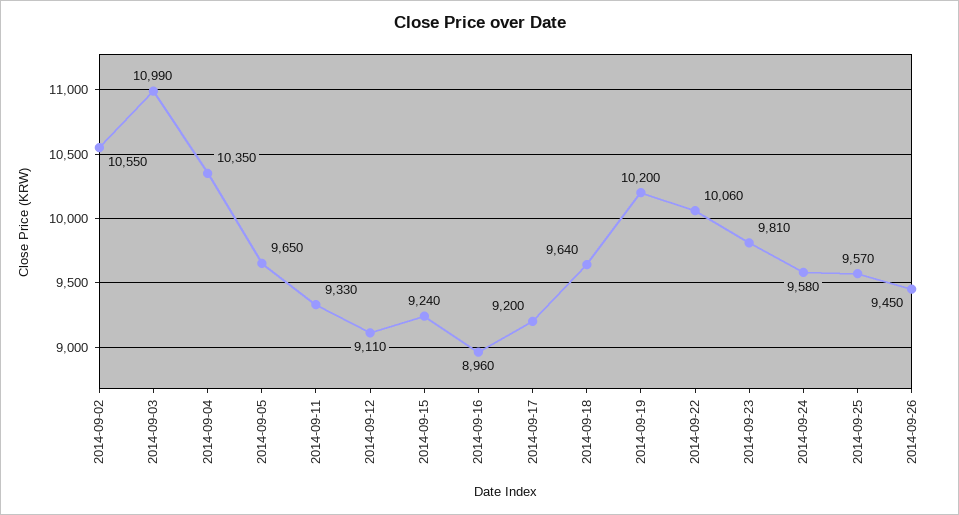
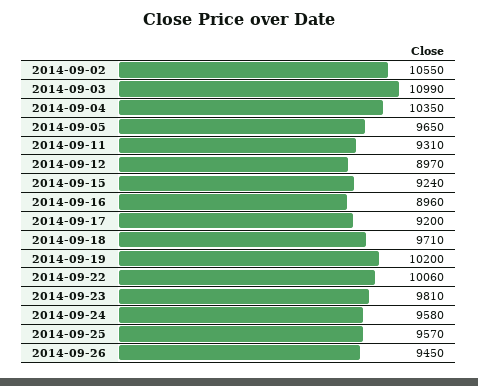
2014-09-11: 9330 -> 9310
2014-09-12: 9110 -> 8970
2014-09-18: 9640 -> 9710

